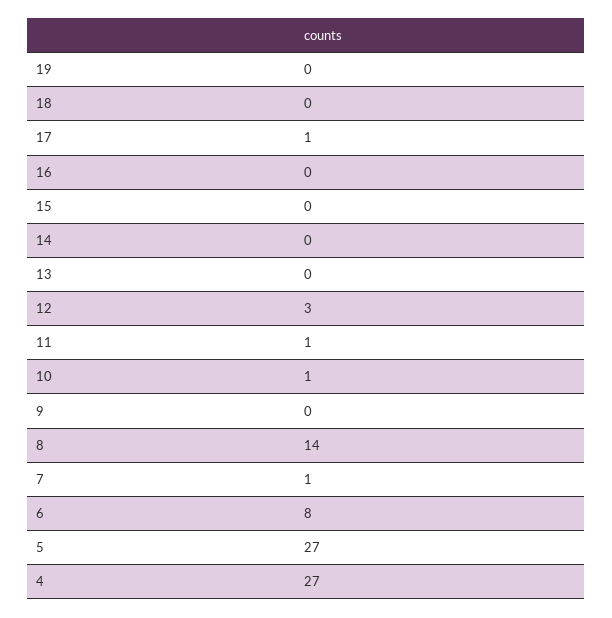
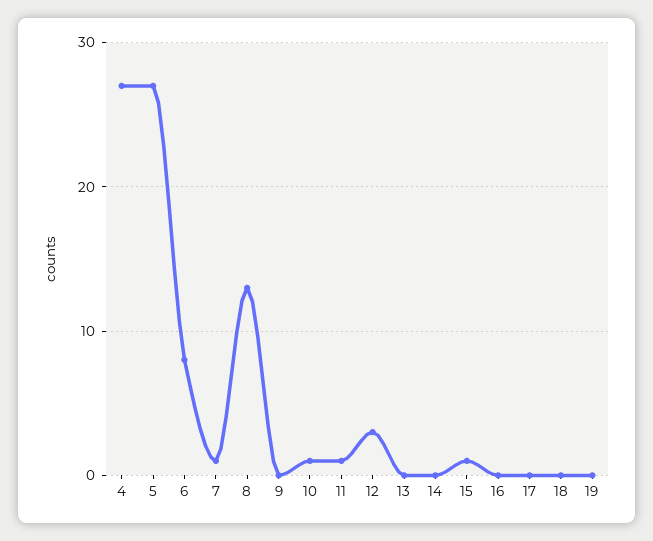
17: 1 -> 0
15: 0 -> 1
8: 14 -> 13

